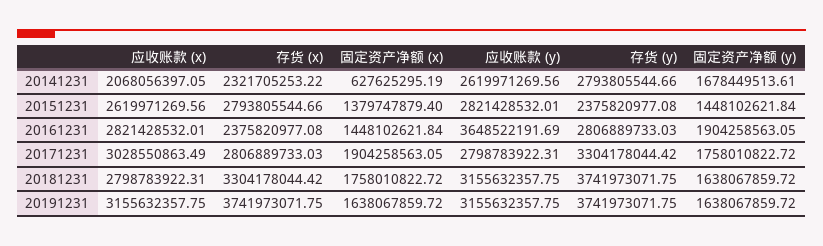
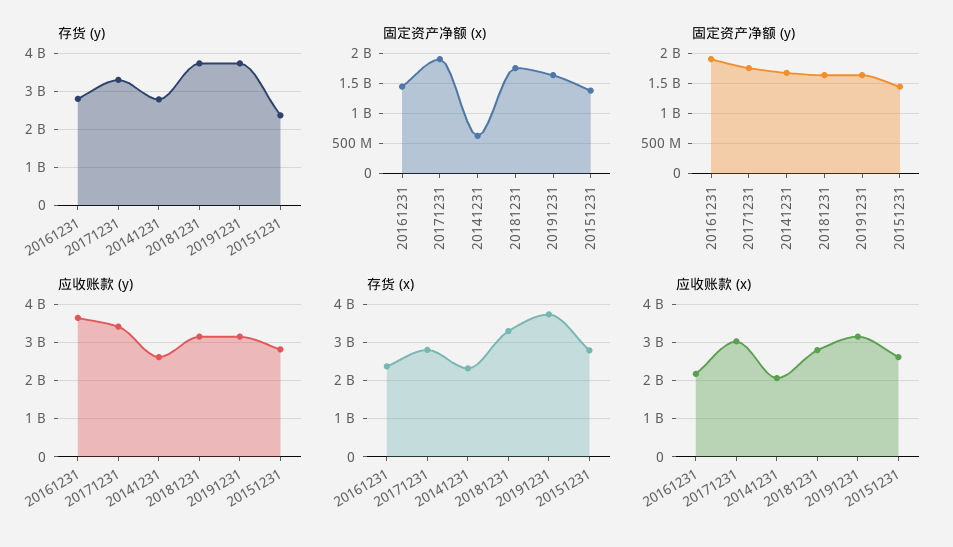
应收账款 (x), 20161231: 2821428532.01 -> 2200000000
应收账款 (y), 20171231: 2798783922.31 -> 3400000000

